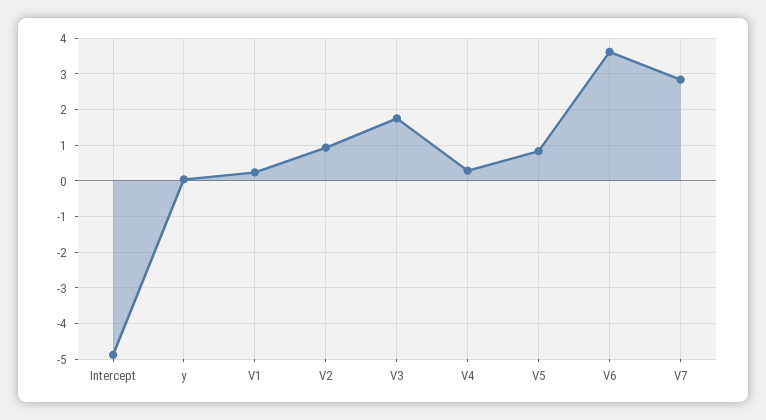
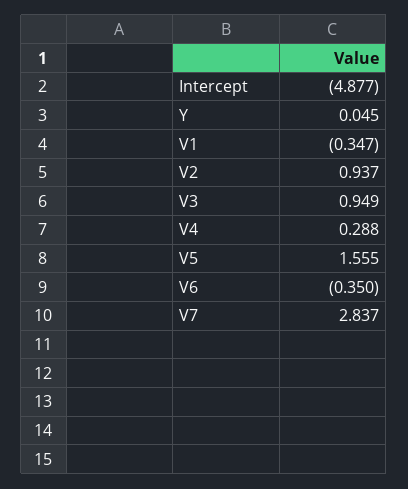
V1: 0.2 -> -0.347
V3: 1.8 -> 0.949
V5: 0.8 -> 1.555
V6: 3.6 -> -0.35

